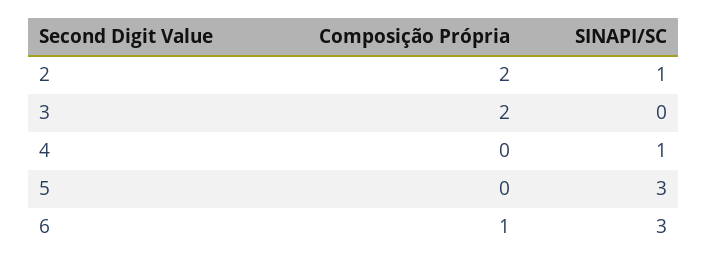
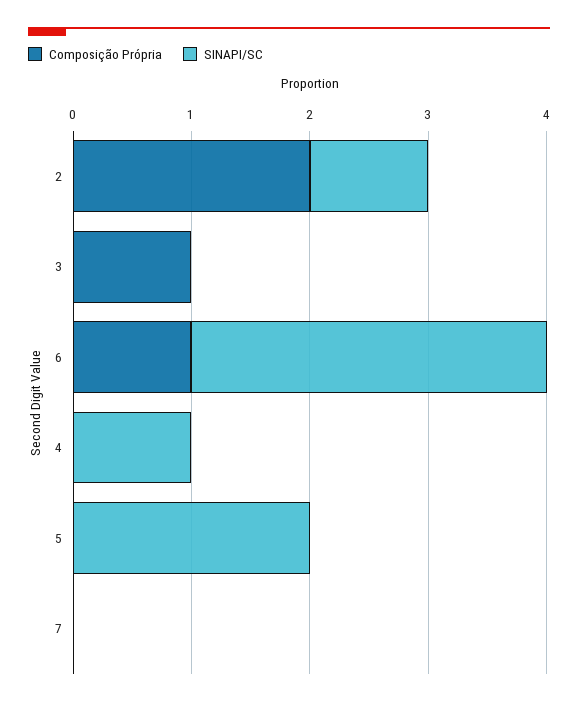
Composição Própria, 3: 2 -> 1
SINAPI/SC, 5: 3 -> 2
Composição Própria, 7: none -> 0
SINAPI/SC, 7: none -> 0

